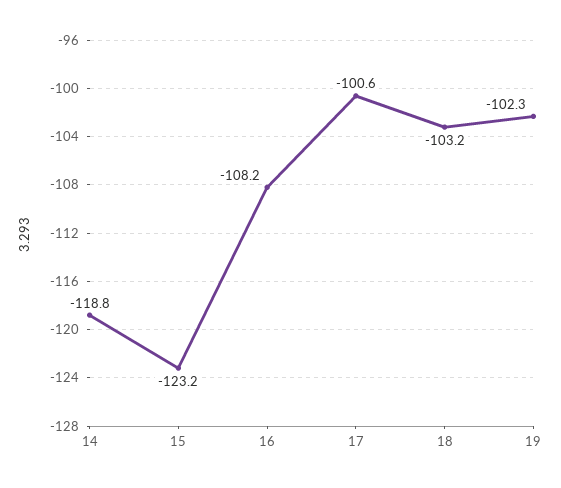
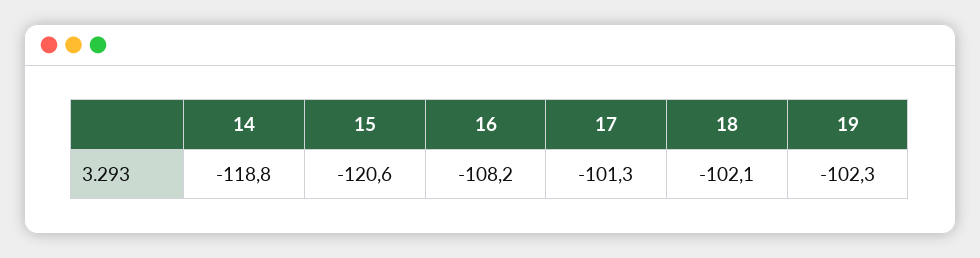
15: -123.2 -> -120.6
17: -100.6 -> -101.3
18: -103.2 -> -102.1

